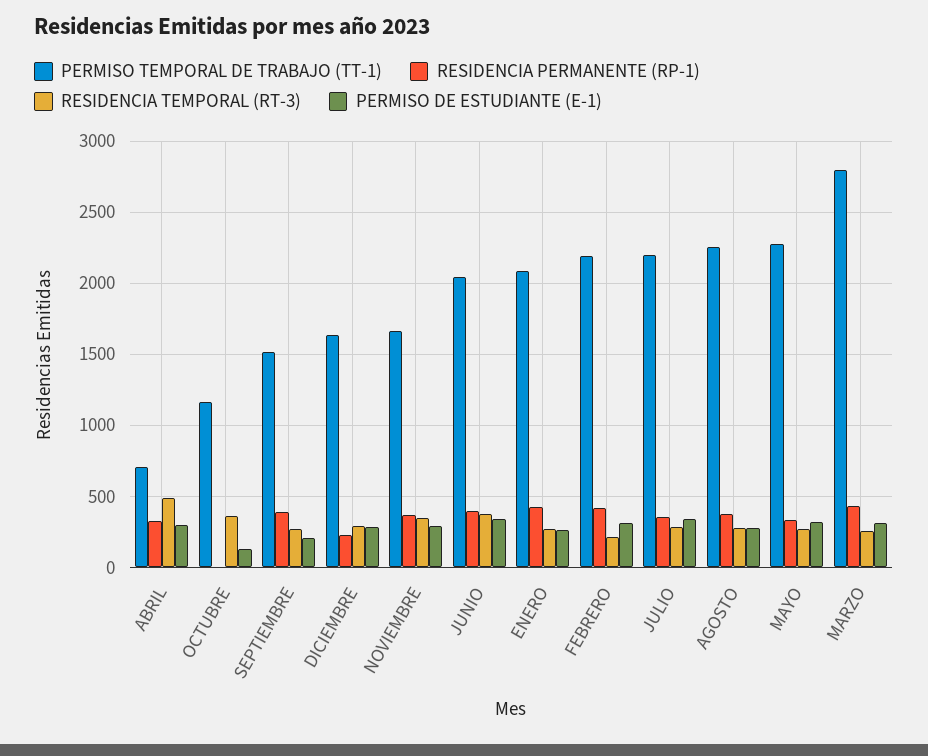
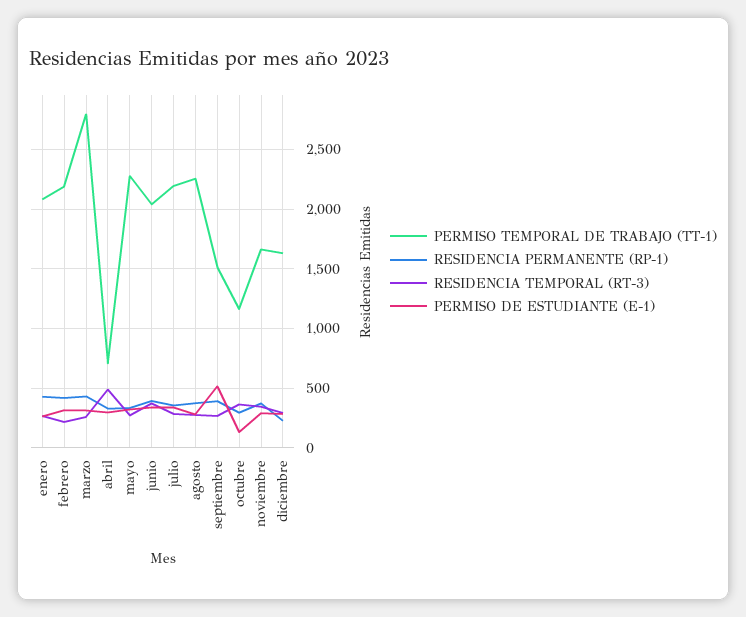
RESIDENCIA PERMANENTE (RP-1), OCTUBRE: 0 -> 300
PERMISO DE ESTUDIANTE (E-1), SEPTIEMBRE: 200 -> 500

